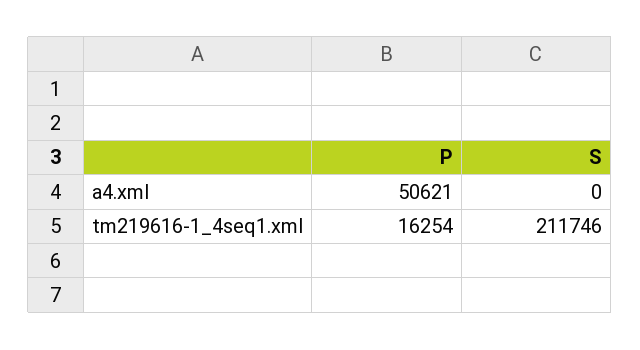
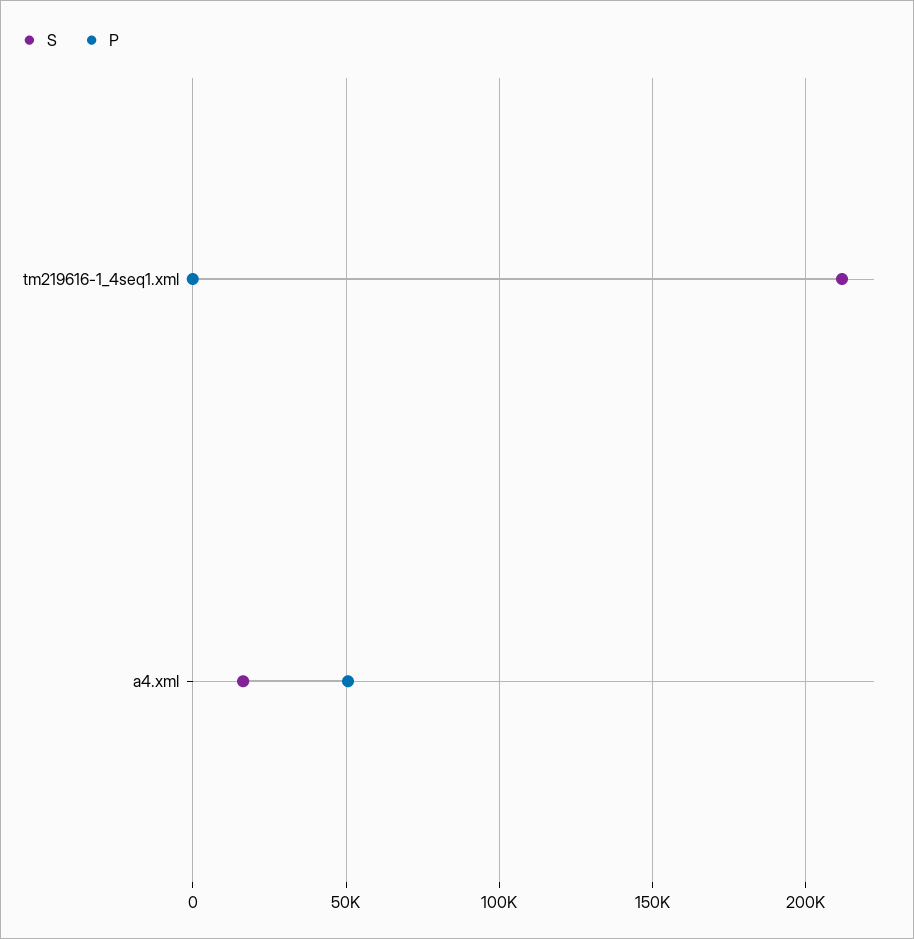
S, a4.xml: 0 -> 15000
P, tm219616-1_4seq1.xml: 16254 -> 0

